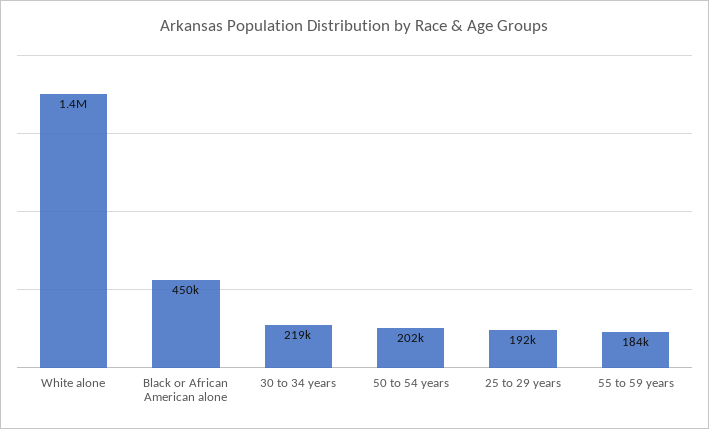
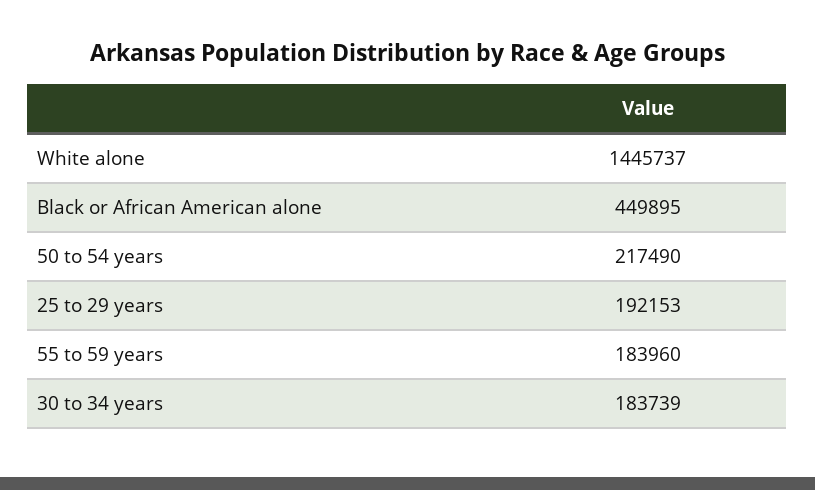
30 to 34 years: 219000 -> 183739
50 to 54 years: 202000 -> 217490

